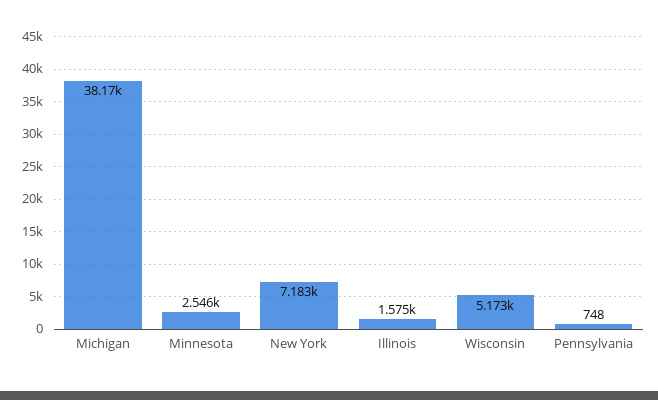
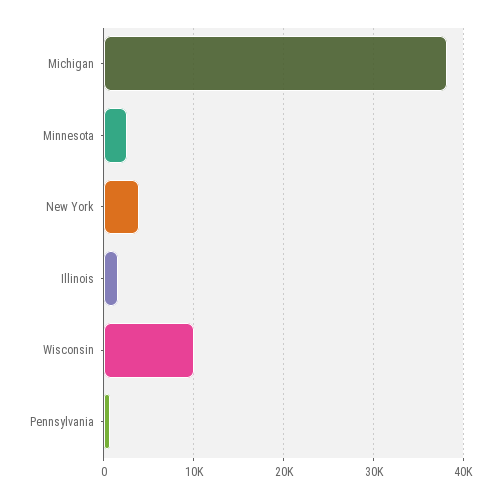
New York: 7183 -> 4000
Wisconsin: 5173 -> 10000

